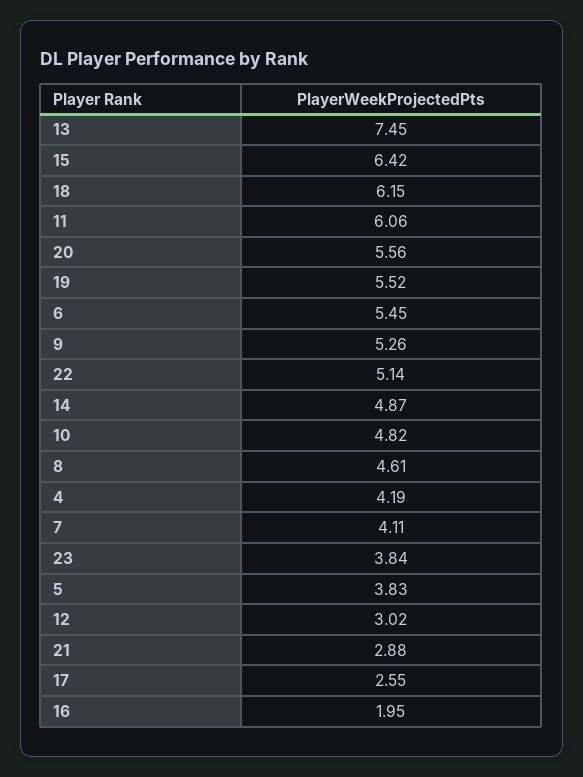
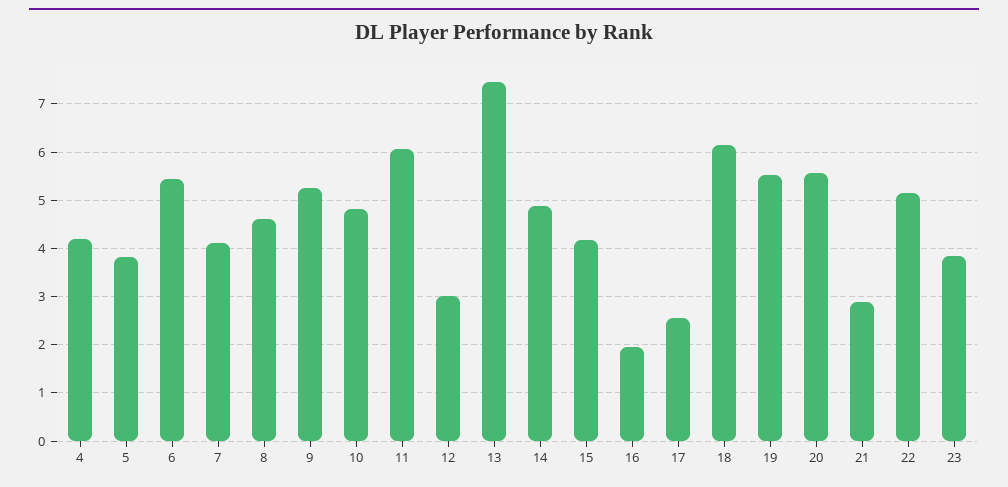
15: 6.42 -> 4.2

